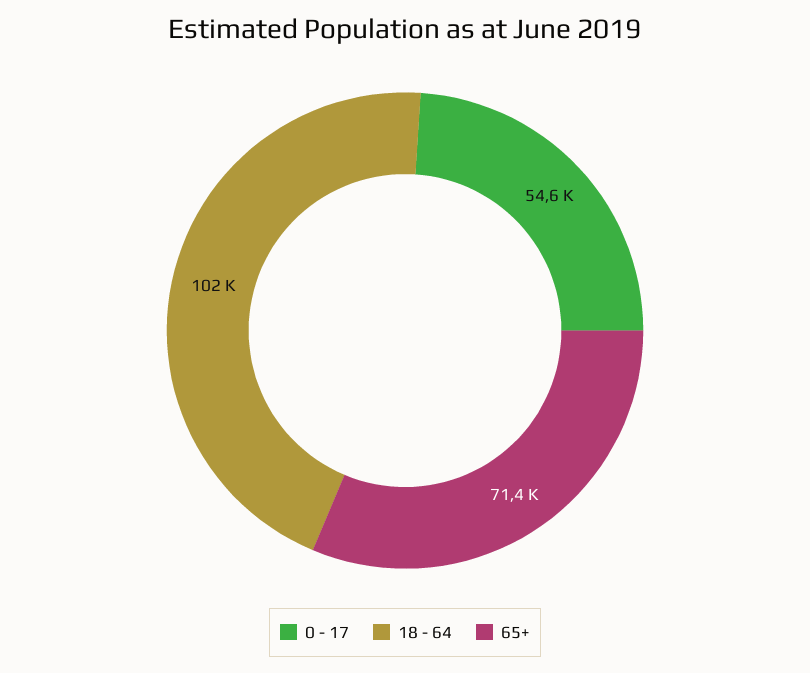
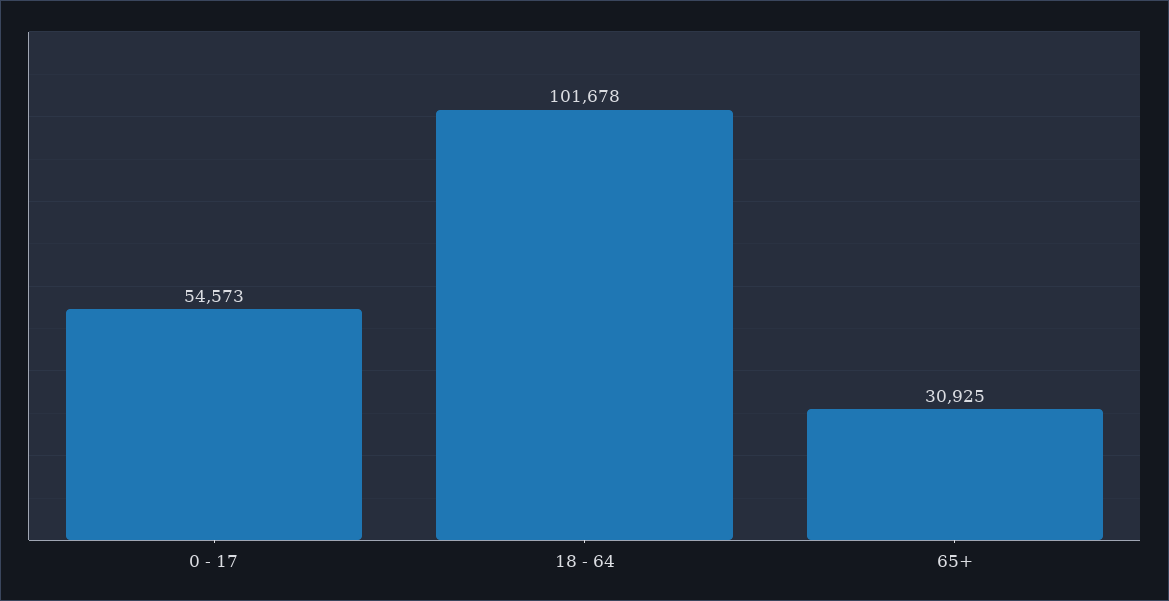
65+: 71400 -> 30925

